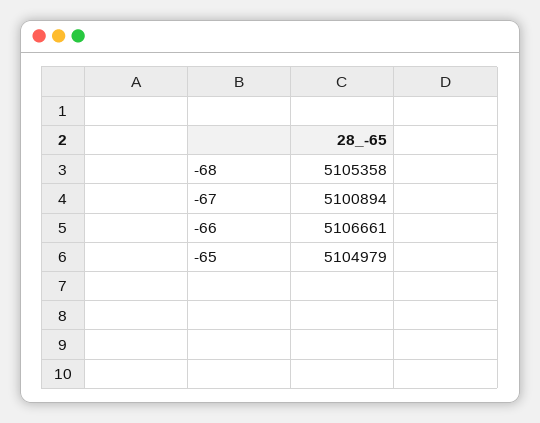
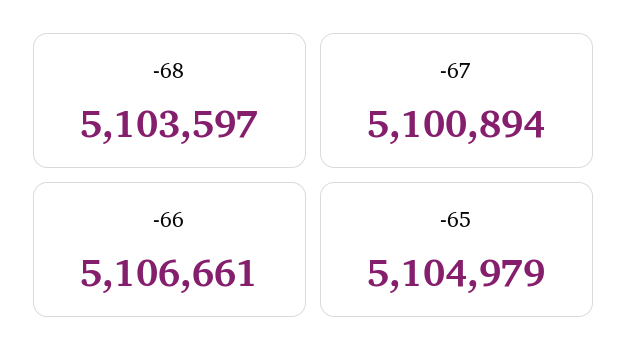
-68: 5105358 -> 5103597

